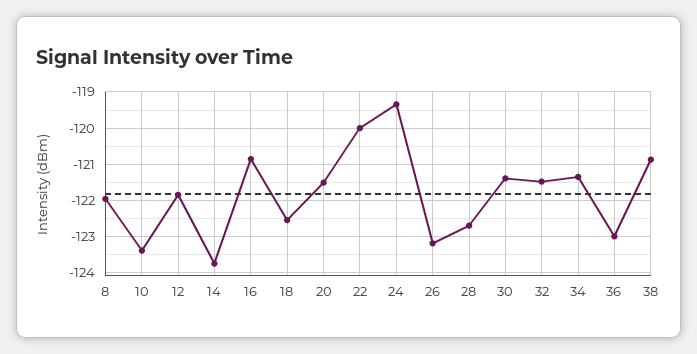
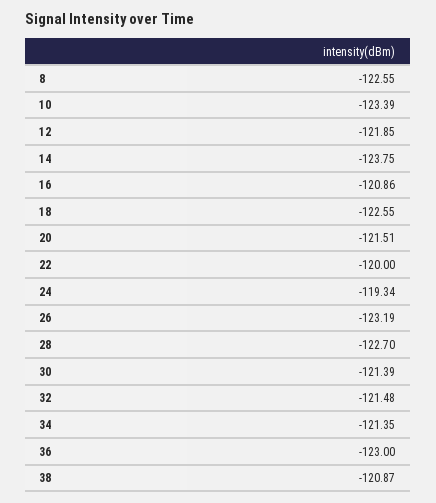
8: -122 -> -122.55

